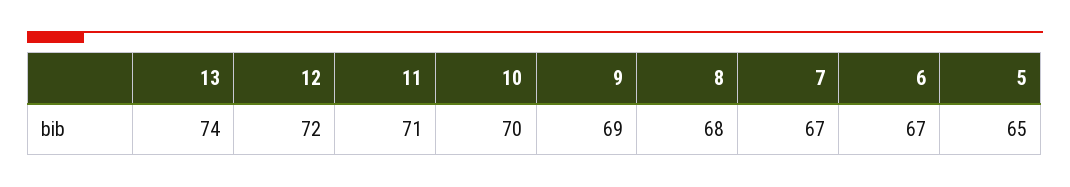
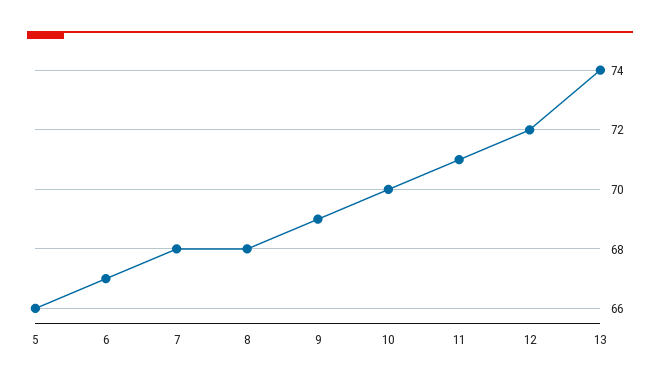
7: 67 -> 68
5: 65 -> 66

